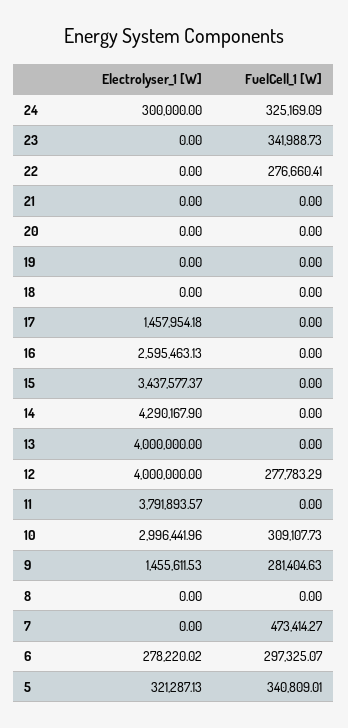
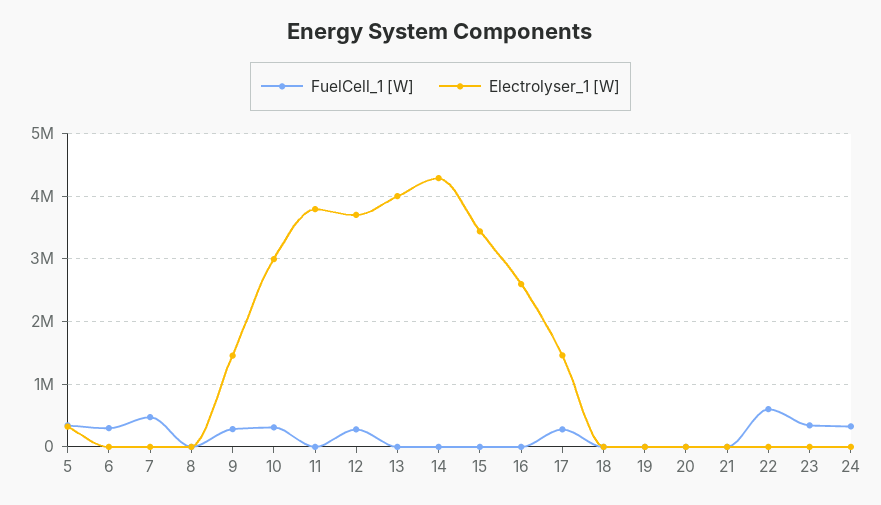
Electrolyser_1 [W], 24: 300000 -> 0
FuelCell_1 [W], 22: 276660.41 -> 600000
FuelCell_1 [W], 17: 0 -> 300000
Electrolyser_1 [W], 12: 4000000 -> 3700000
Electrolyser_1 [W], 6: 278220.02 -> 0

